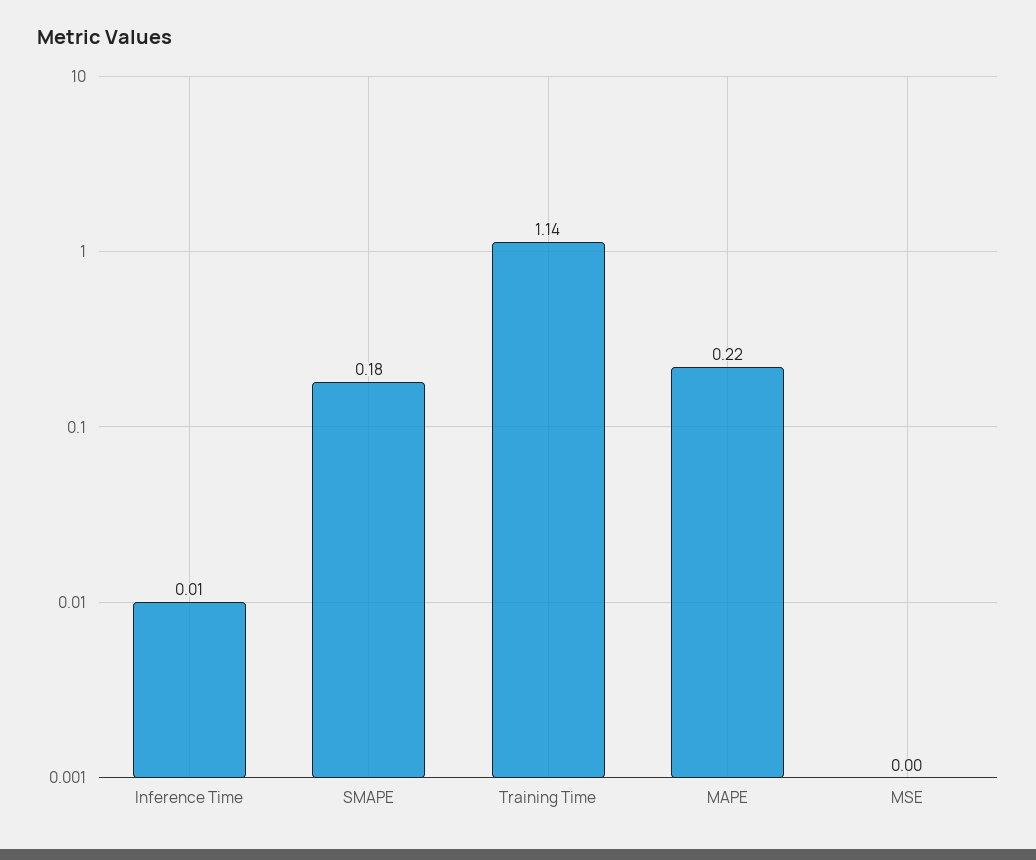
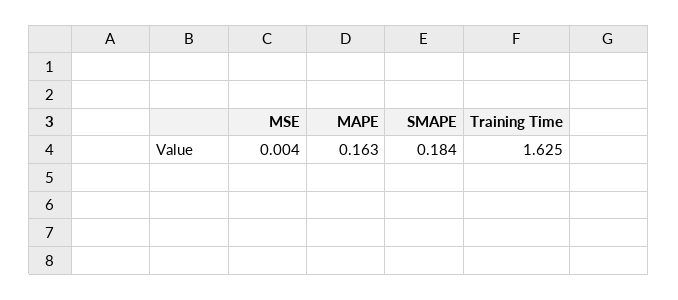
Inference Time: 0.01 -> none
Training Time: 1.14 -> 1.625
MAPE: 0.22 -> 0.163

